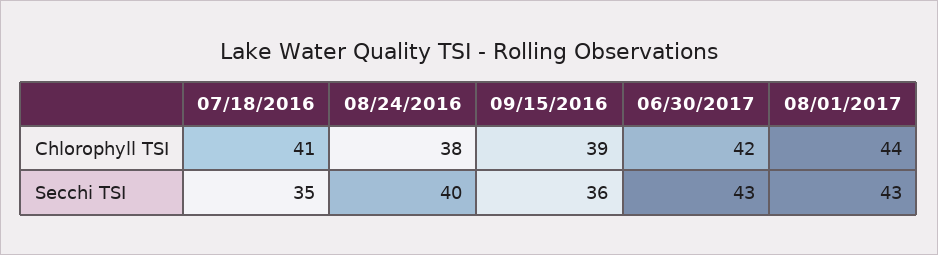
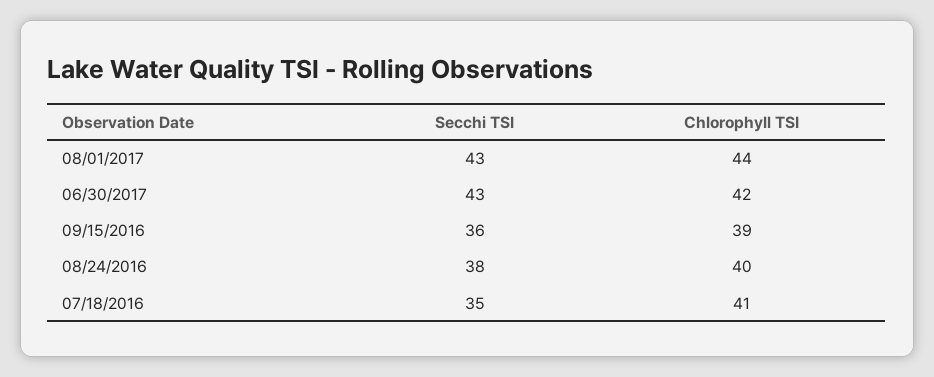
08/24/2016, Chlorophyll TSI: 38 -> 40
08/24/2016, Secchi TSI: 40 -> 38

